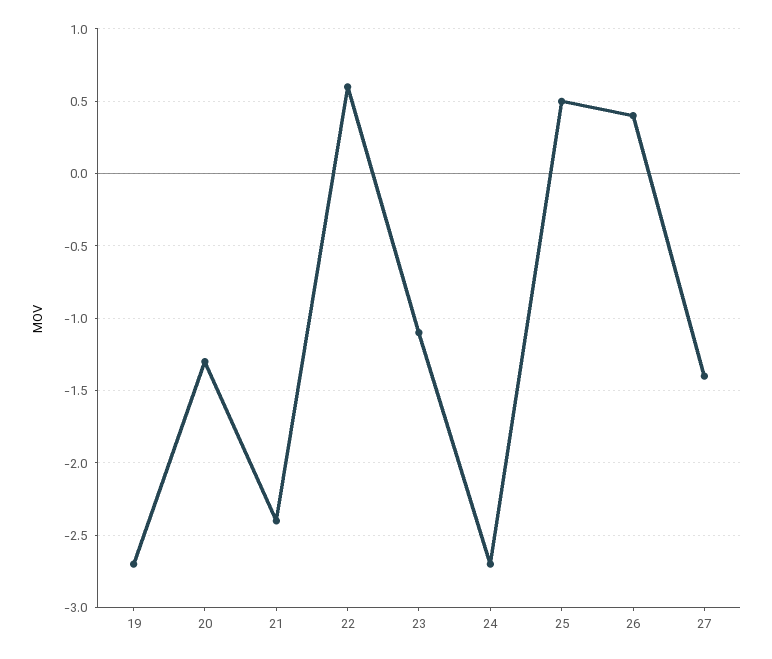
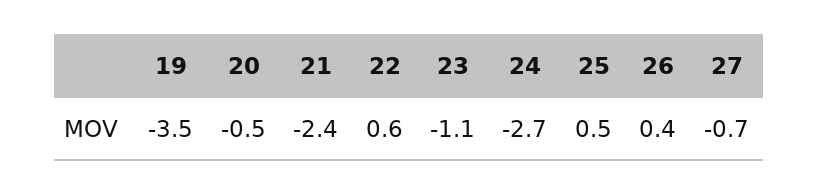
19: -2.7 -> -3.5
20: -1.3 -> -0.5
27: -1.4 -> -0.7

